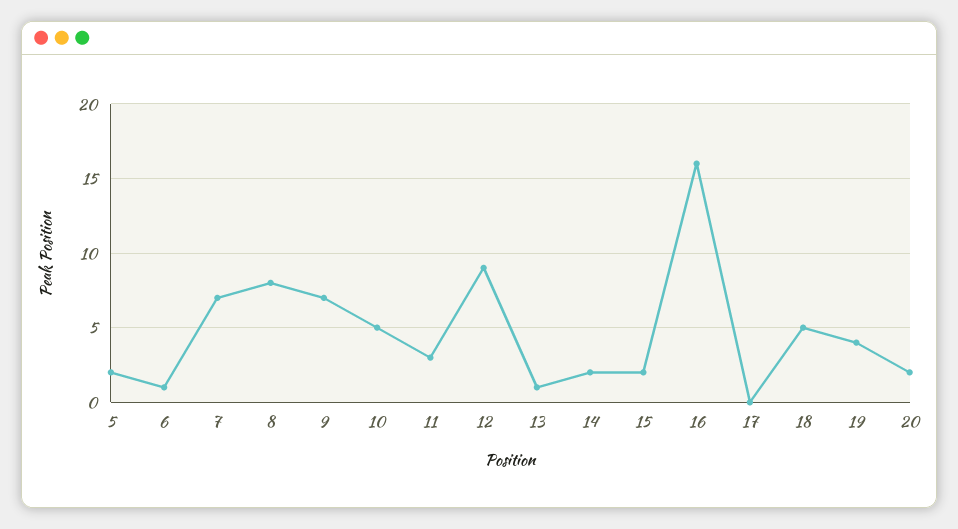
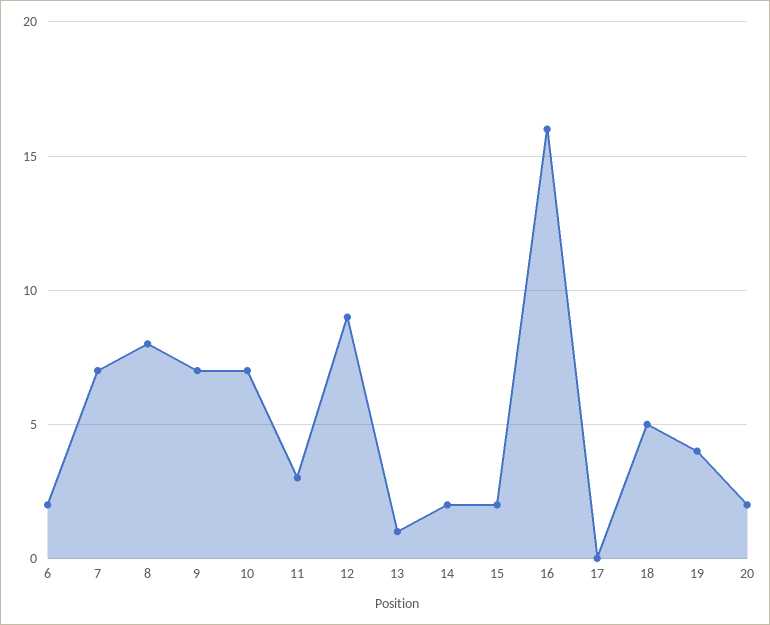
5: 2 -> none
6: 1 -> 2
10: 5 -> 7

